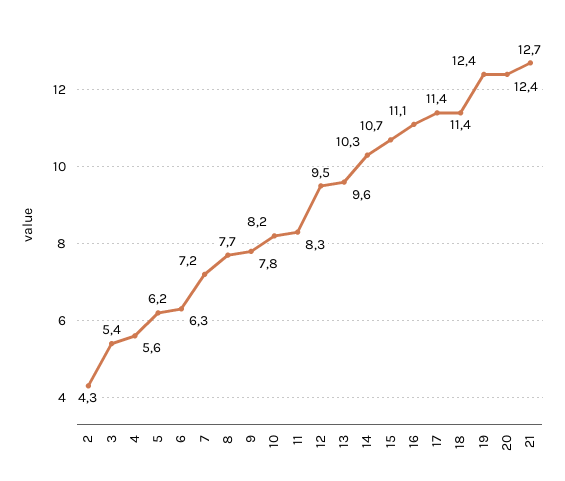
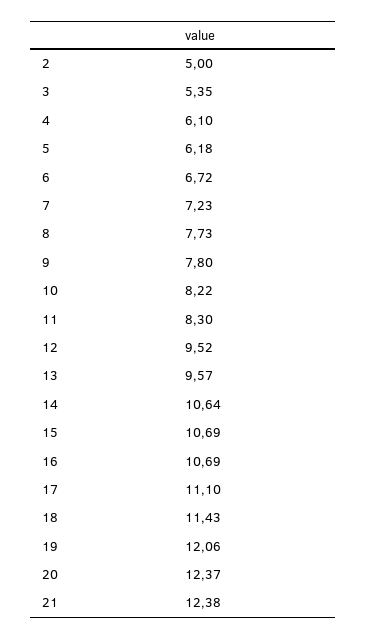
2: 4.3 -> 5
4: 5.6 -> 6.1
6: 6.3 -> 6.72
14: 10.3 -> 10.64
16: 11.1 -> 10.69
17: 11.4 -> 11.1
19: 12.4 -> 12.06
21: 12.7 -> 12.38

